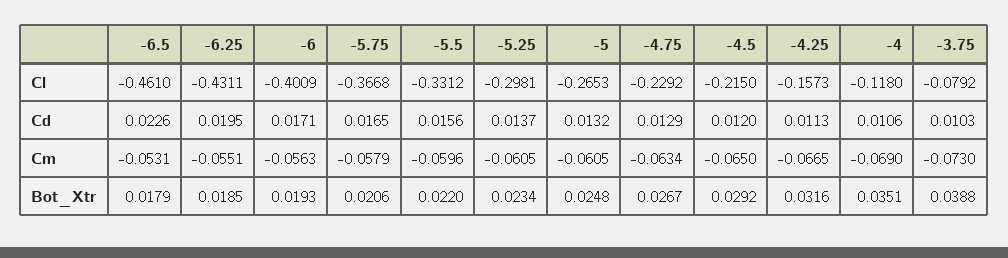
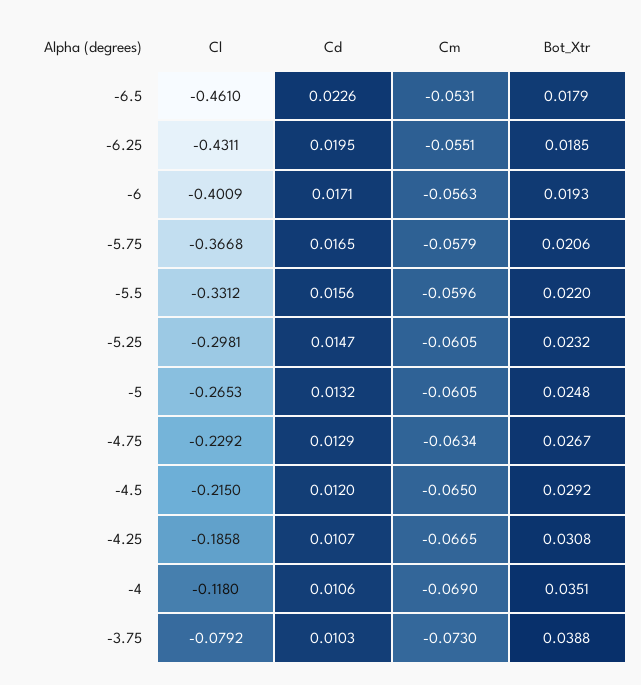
-4.25, Cl: -0.1573 -> -0.1858
-5.25, Cd: 0.0137 -> 0.0147
-4.25, Cd: 0.0113 -> 0.0107
-5.25, Bot_Xtr: 0.0234 -> 0.0232
-4.25, Bot_Xtr: 0.0316 -> 0.0308

